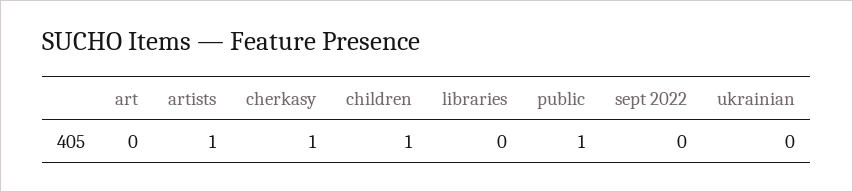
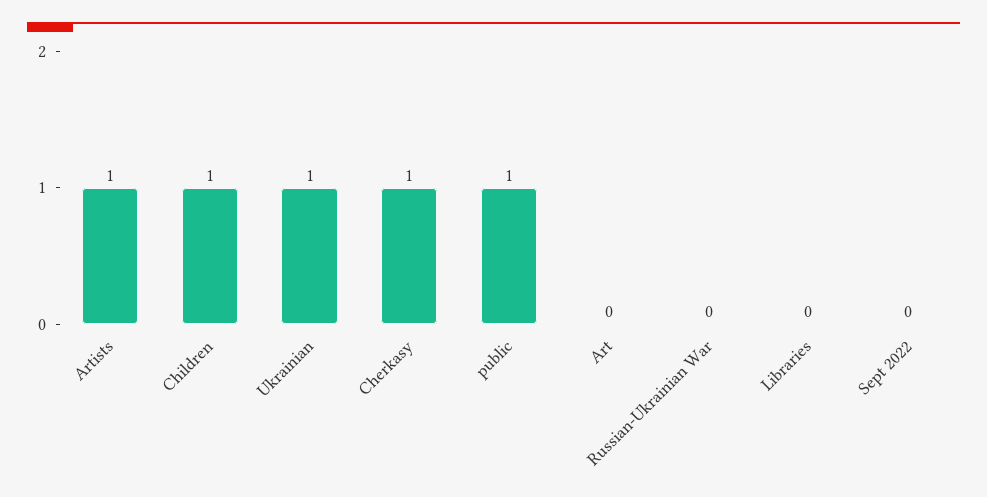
ukrainian: 0 -> 1
Russian-Ukrainian War: none -> 0

